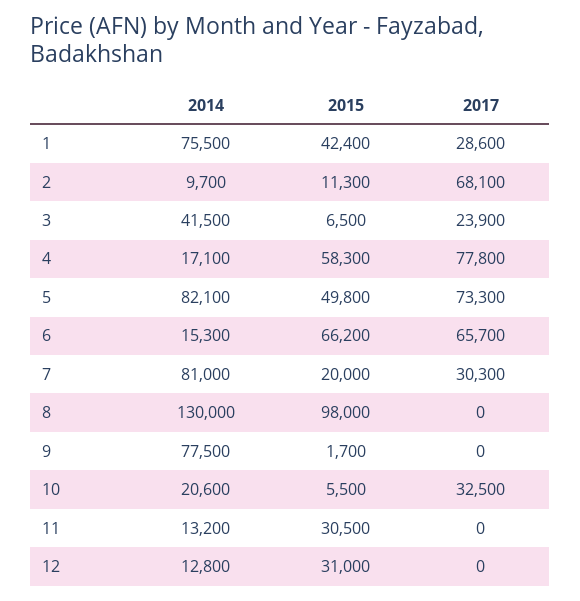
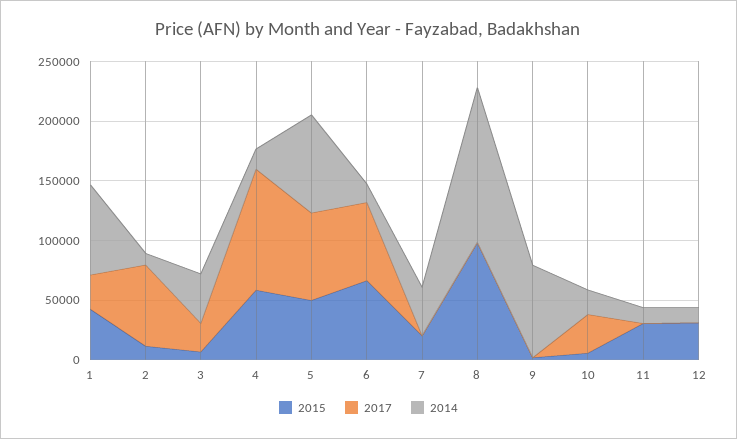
2017, 4: 77800 -> 100000
2014, 7: 81000 -> 40000
2017, 7: 30300 -> 0

